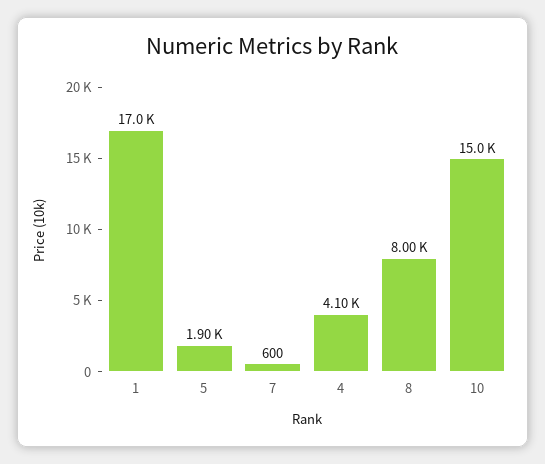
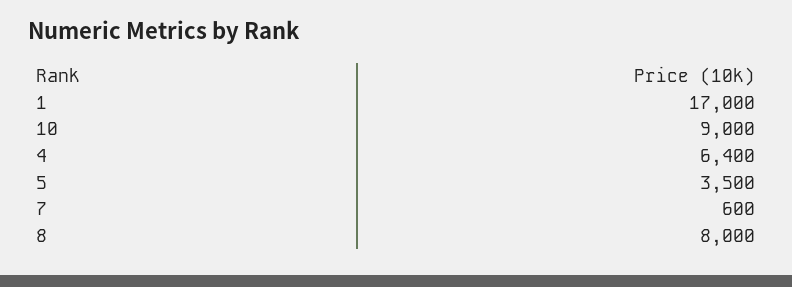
5: 1900 -> 3500
4: 4100 -> 6400
10: 15000 -> 9000

